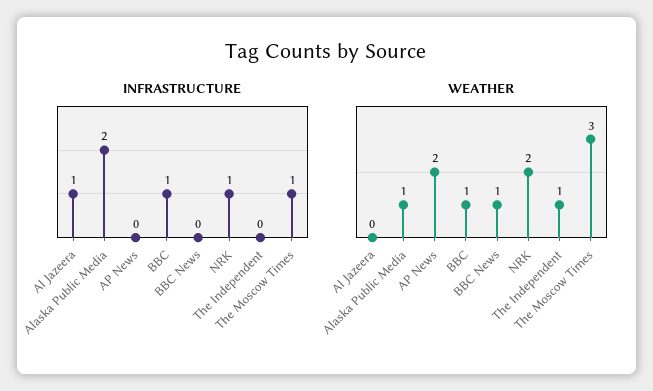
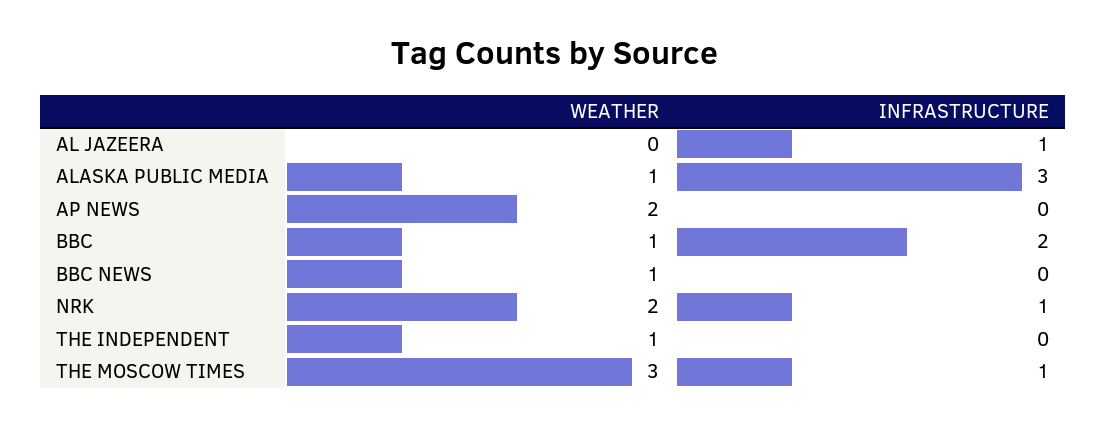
INFRASTRUCTURE, Alaska Public Media: 2 -> 3
INFRASTRUCTURE, BBC: 1 -> 2

